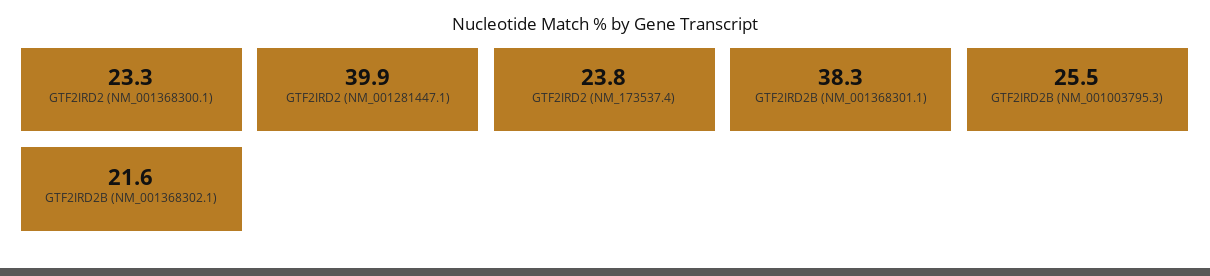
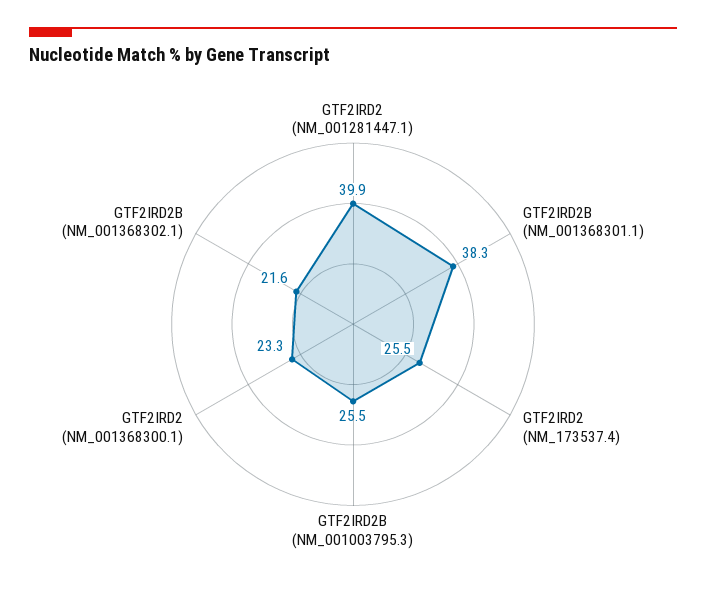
GTF2IRD2 (NM_173537.4): 23.8 -> 25.5

